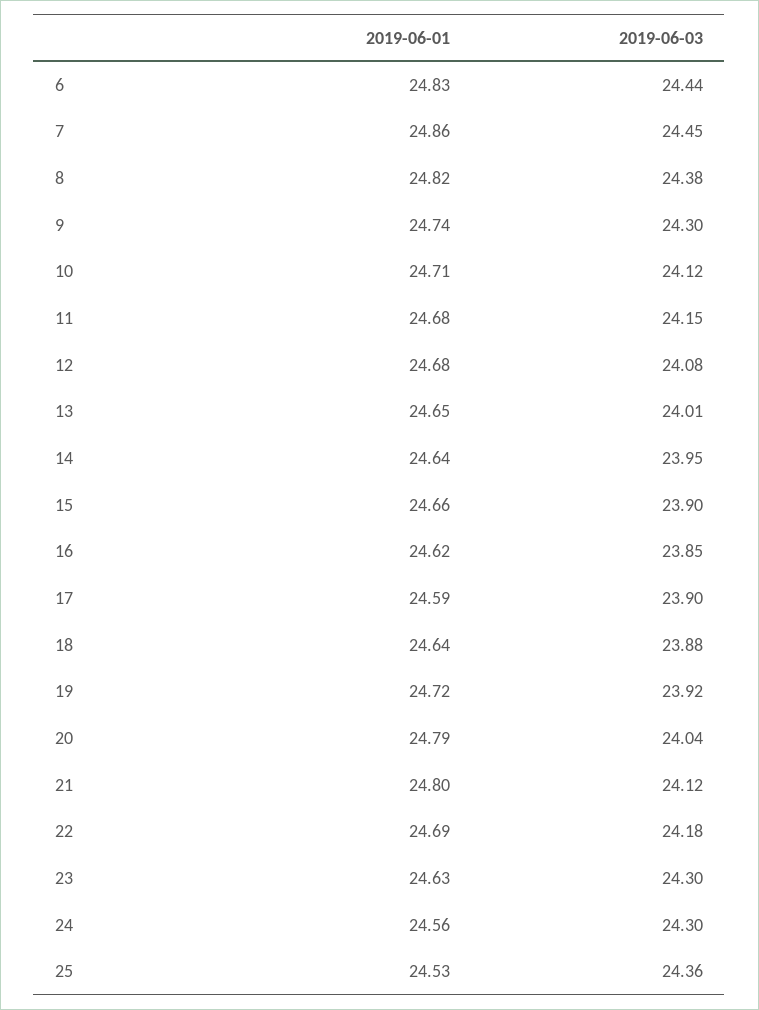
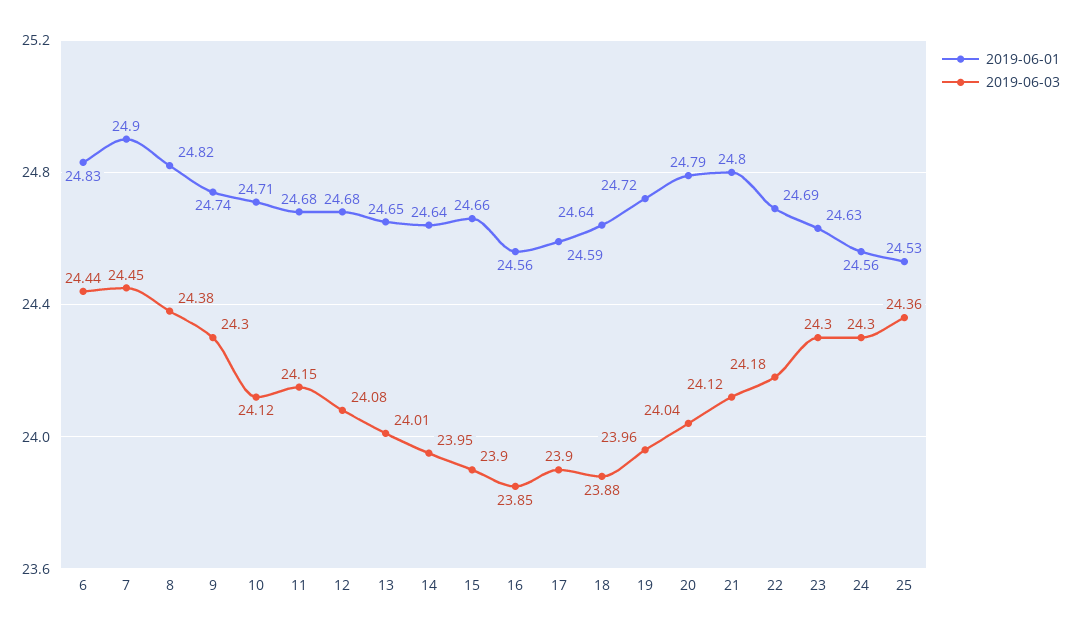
2019-06-01, 7: 24.86 -> 24.9
2019-06-01, 16: 24.62 -> 24.56
2019-06-03, 19: 23.92 -> 23.96

